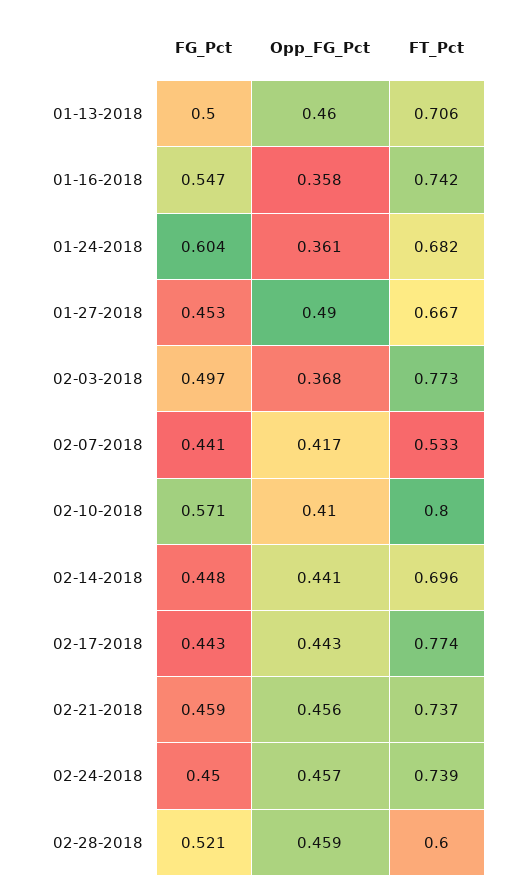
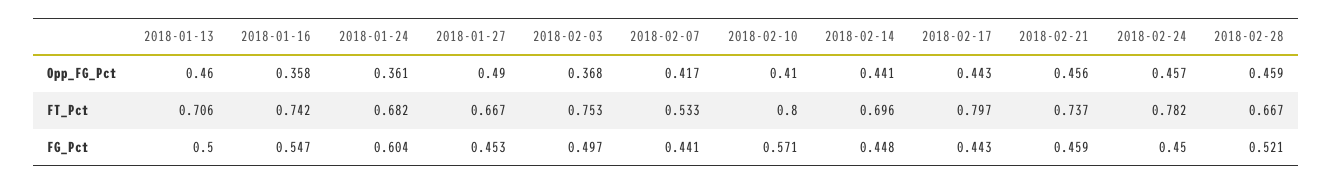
FT_Pct, 02-03-2018: 0.773 -> 0.753
FT_Pct, 02-17-2018: 0.774 -> 0.797
FT_Pct, 02-24-2018: 0.739 -> 0.782
FT_Pct, 02-28-2018: 0.6 -> 0.667

